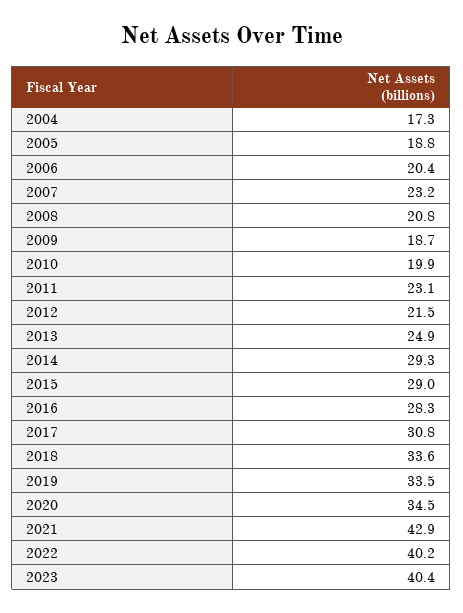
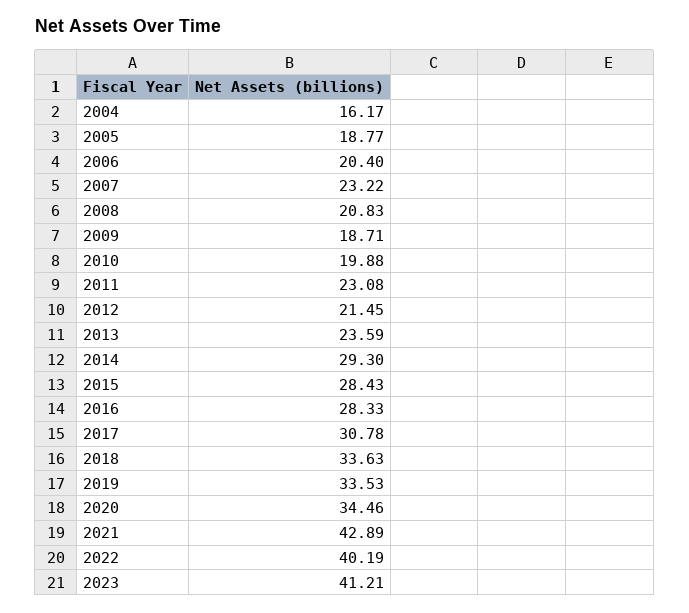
2004: 17.3 -> 16.17
2013: 24.9 -> 23.59
2015: 29 -> 28.43
2023: 40.4 -> 41.21

